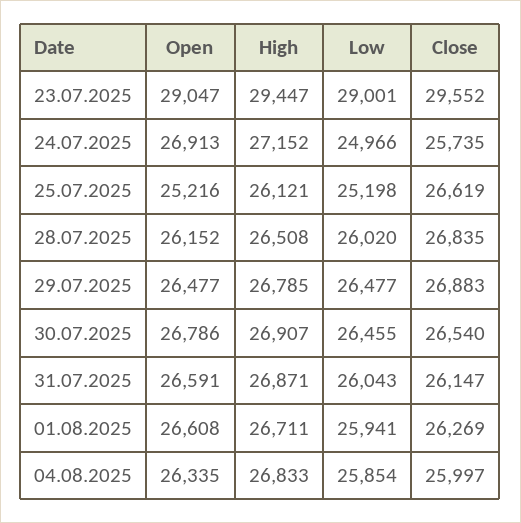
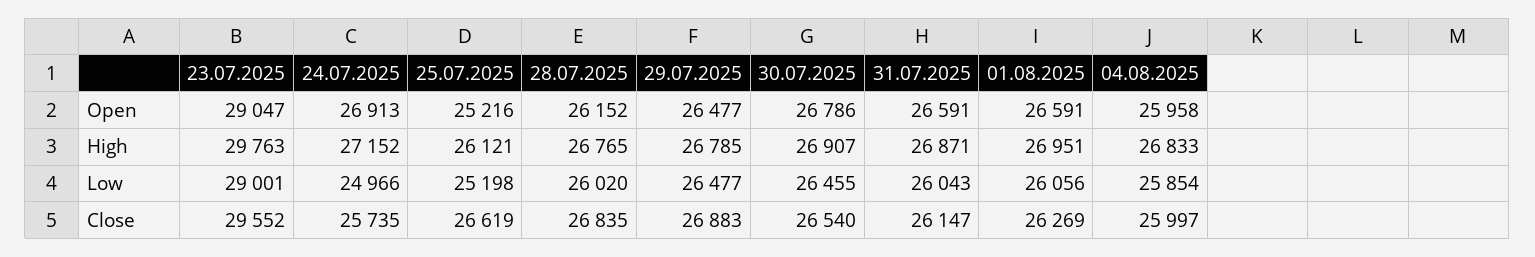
High, 23.07.2025: 29447 -> 29763
High, 28.07.2025: 26508 -> 26765
Open, 01.08.2025: 26608 -> 26591
High, 01.08.2025: 26711 -> 26951
Low, 01.08.2025: 25941 -> 26056
Open, 04.08.2025: 26335 -> 25958

